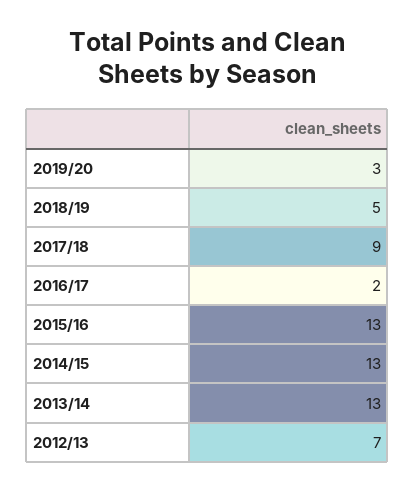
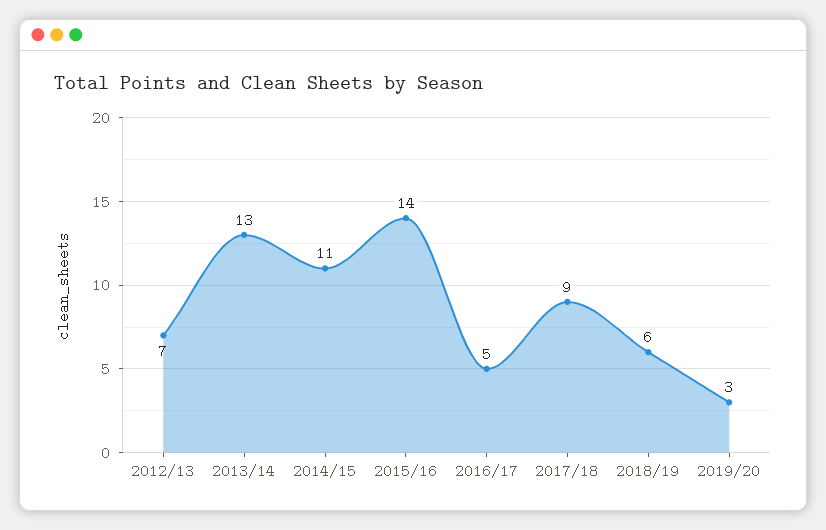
2018/19: 5 -> 6
2016/17: 2 -> 5
2015/16: 13 -> 14
2014/15: 13 -> 11

